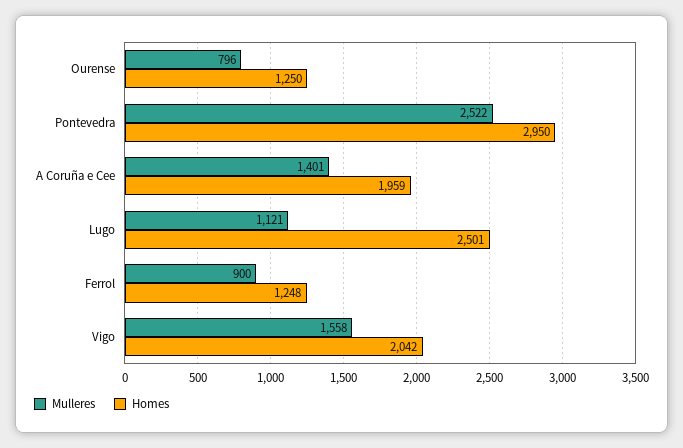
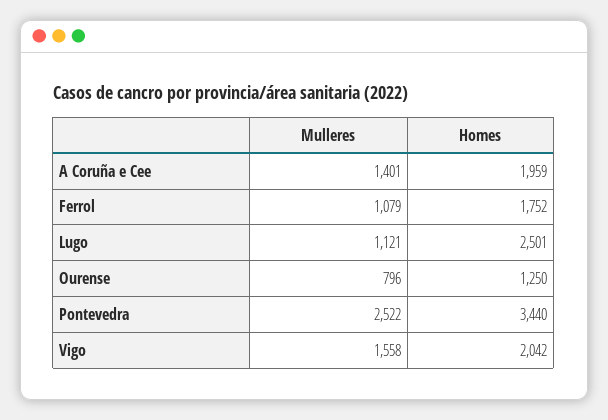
Homes, Pontevedra: 2950 -> 3440
Mulleres, Ferrol: 900 -> 1079
Homes, Ferrol: 1248 -> 1752

